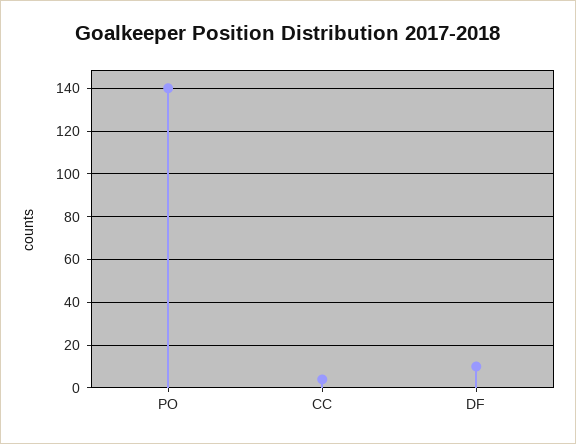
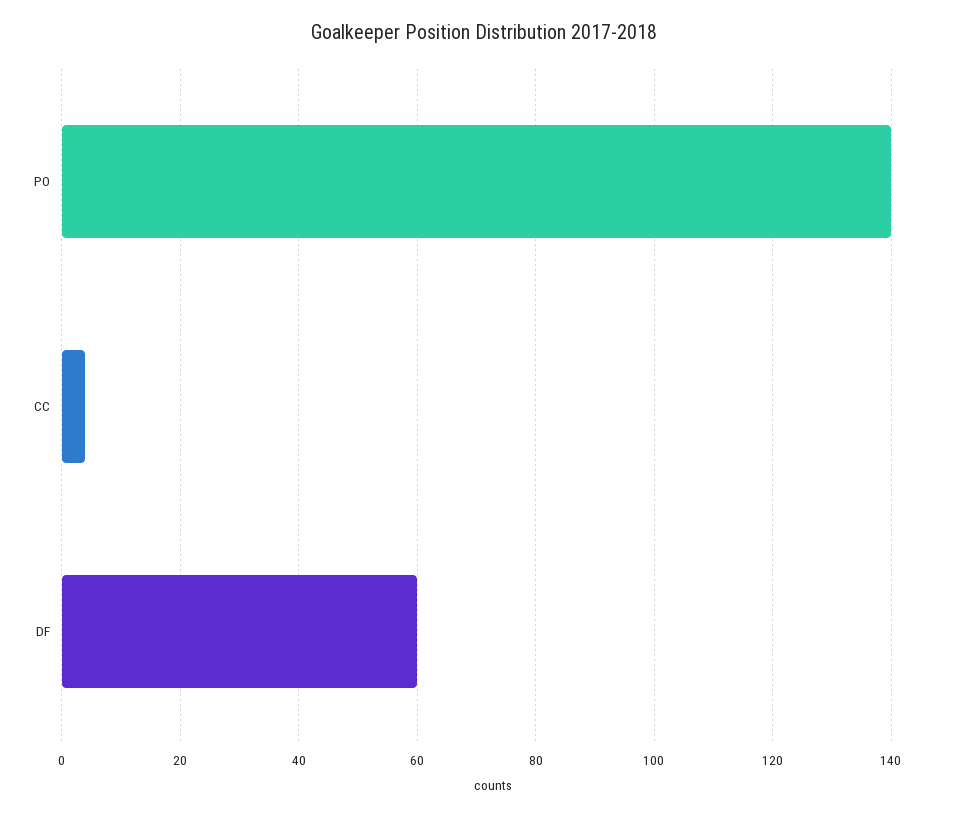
DF: 10 -> 60

